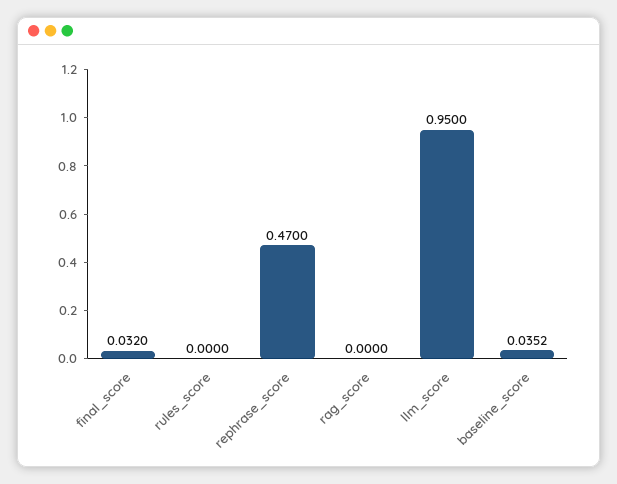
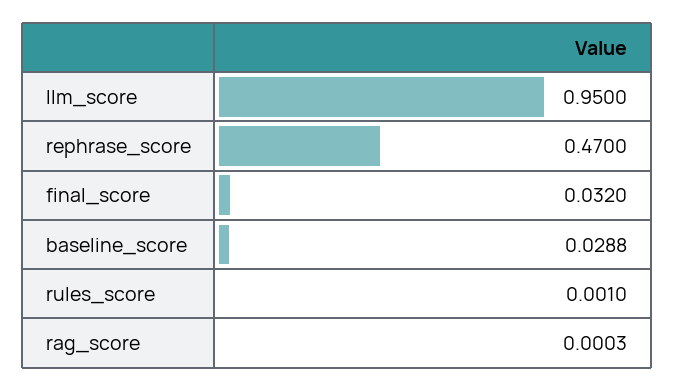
rules_score: 0 -> 0.001
rag_score: 0 -> 0.0003
baseline_score: 0.0352 -> 0.0288

